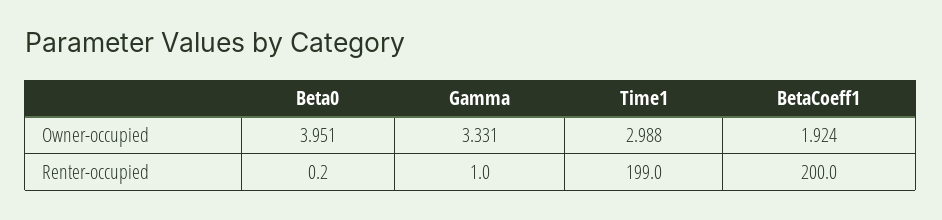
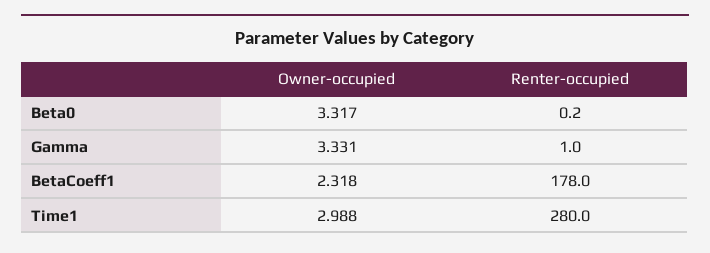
Beta0, Owner-occupied: 3.951 -> 3.317
BetaCoeff1, Owner-occupied: 1.924 -> 2.318
Time1, Renter-occupied: 199 -> 280
BetaCoeff1, Renter-occupied: 200 -> 178

